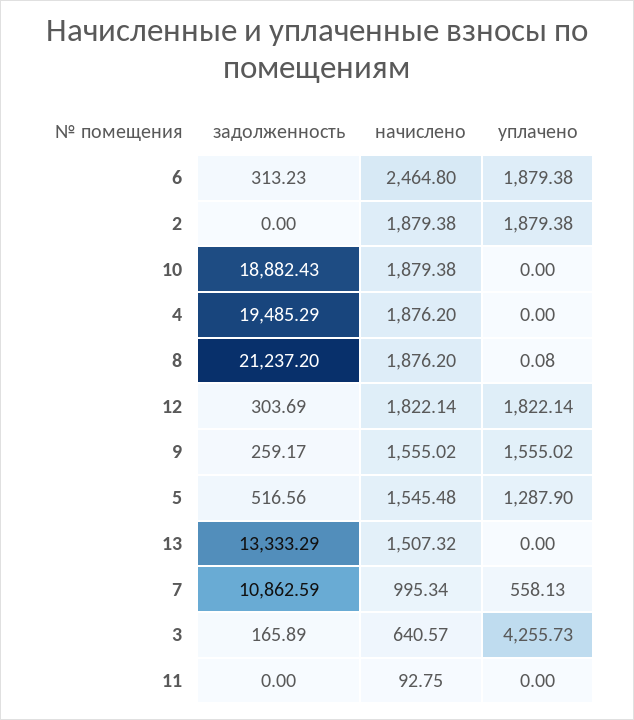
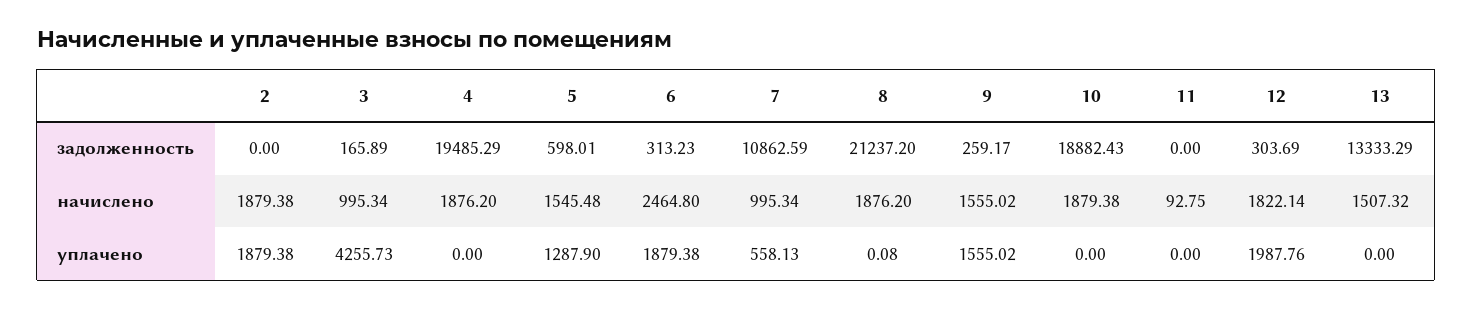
уплачено, 12: 1822.14 -> 1987.76
задолженность, 5: 516.56 -> 598.01
начислено, 3: 640.57 -> 995.34

